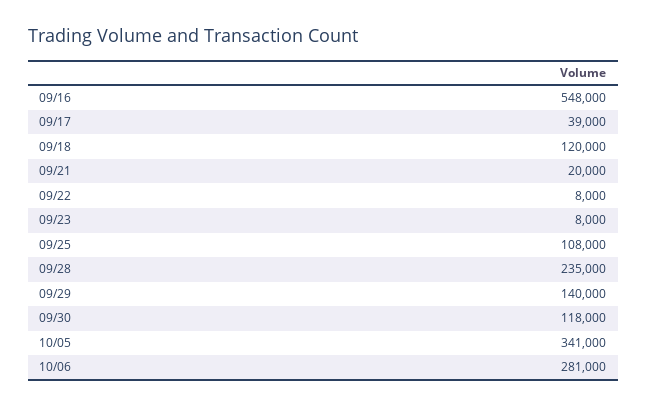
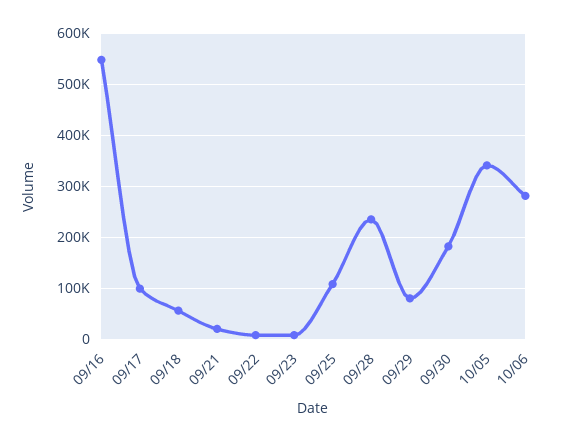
09/17: 39000 -> 100000
09/18: 120000 -> 60000
09/29: 140000 -> 80000
09/30: 118000 -> 180000

